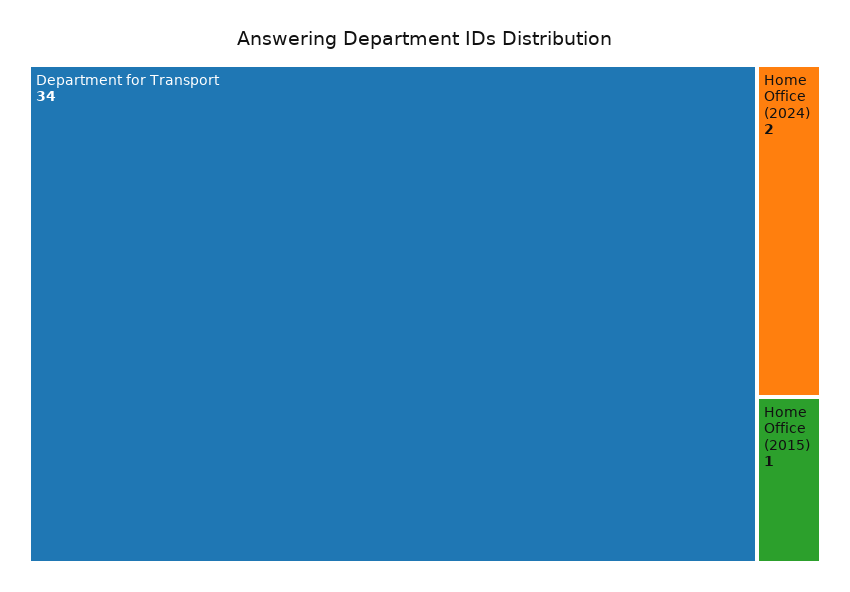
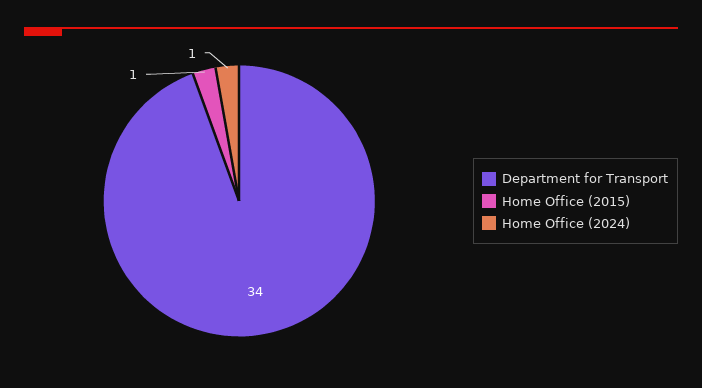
Home Office (2024): 2 -> 1

